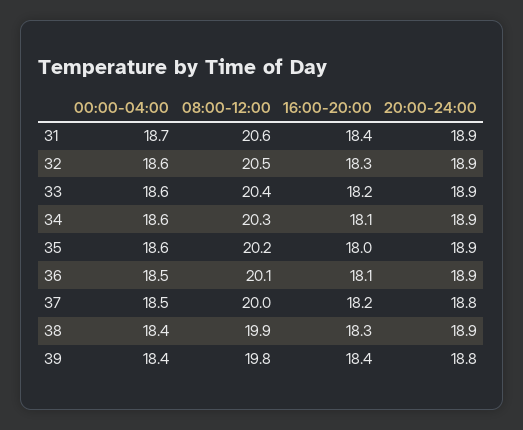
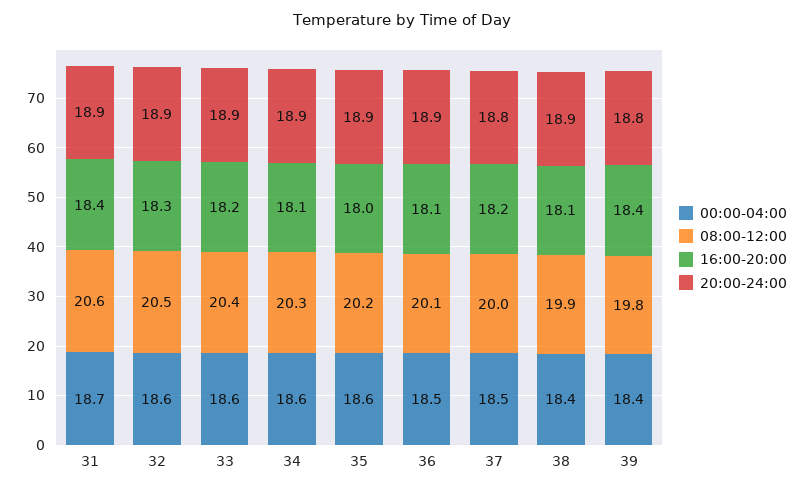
16:00-20:00, 38: 18.3 -> 18.1

